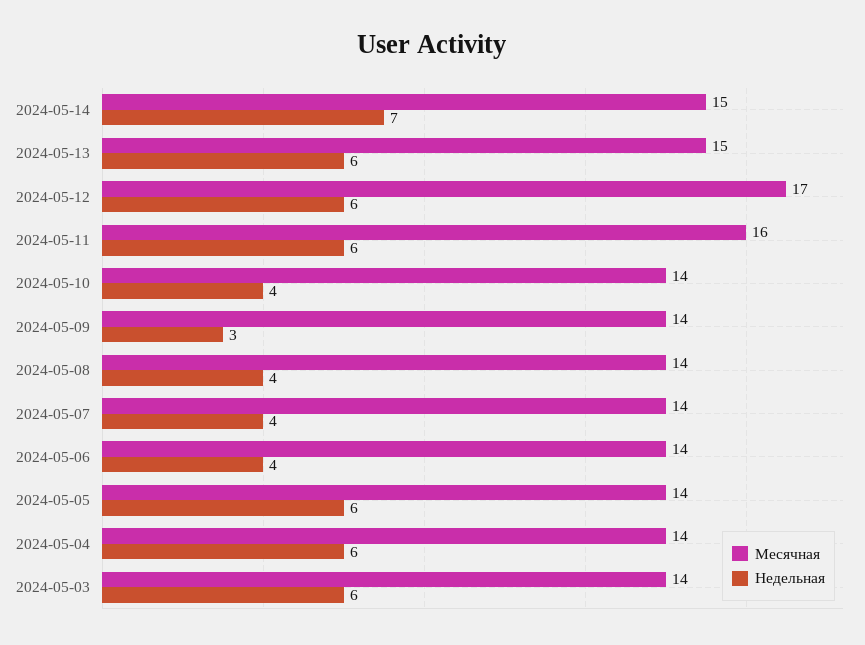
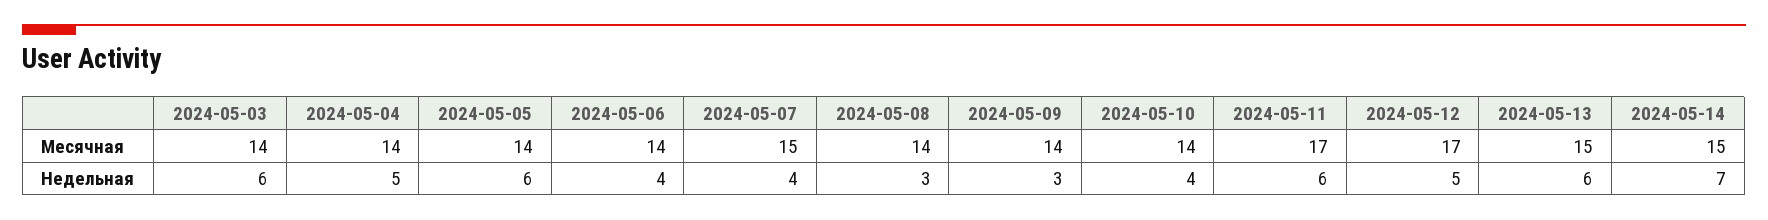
Недельная, 2024-05-12: 6 -> 5
Месячная, 2024-05-11: 16 -> 17
Недельная, 2024-05-08: 4 -> 3
Месячная, 2024-05-07: 14 -> 15
Недельная, 2024-05-04: 6 -> 5

